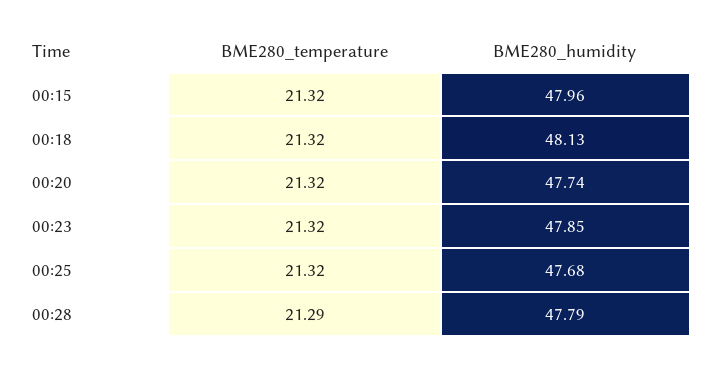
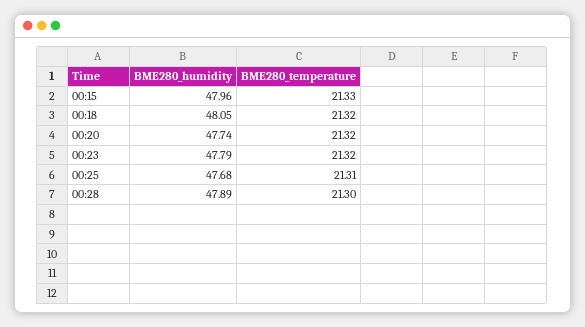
BME280_temperature, 00:15: 21.32 -> 21.33
BME280_humidity, 00:18: 48.13 -> 48.05
BME280_humidity, 00:23: 47.85 -> 47.79
BME280_temperature, 00:25: 21.32 -> 21.31
BME280_temperature, 00:28: 21.29 -> 21.3
BME280_humidity, 00:28: 47.79 -> 47.89

